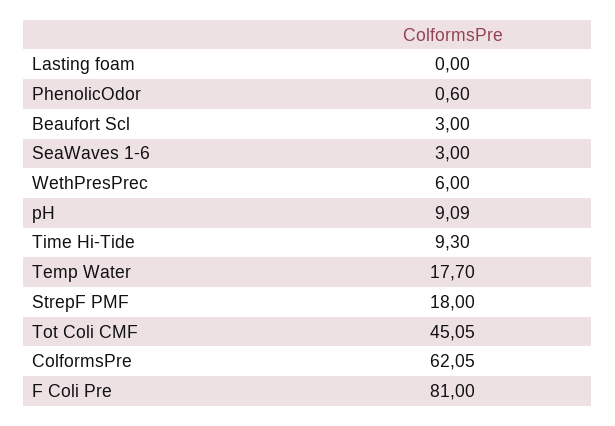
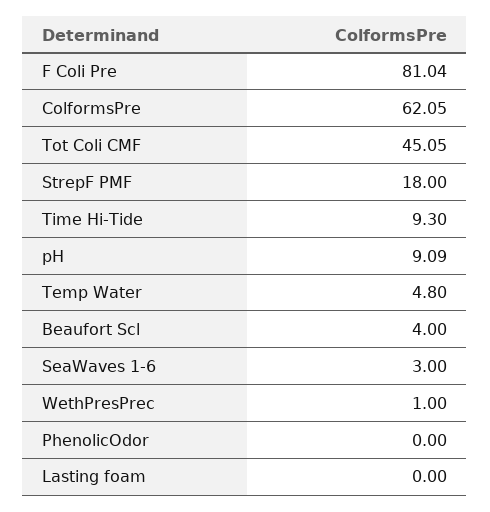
PhenolicOdor: 0.6 -> 0
Beaufort Scl: 3 -> 4
WethPresPrec: 6 -> 1
Temp Water: 17.7 -> 4.8
F Coli Pre: 81 -> 81.04

